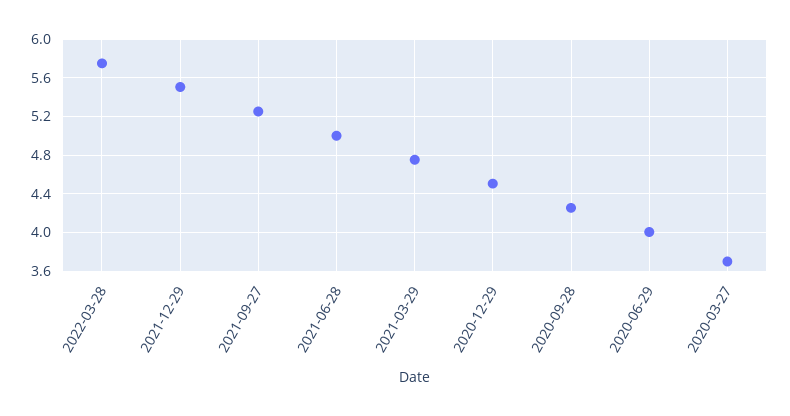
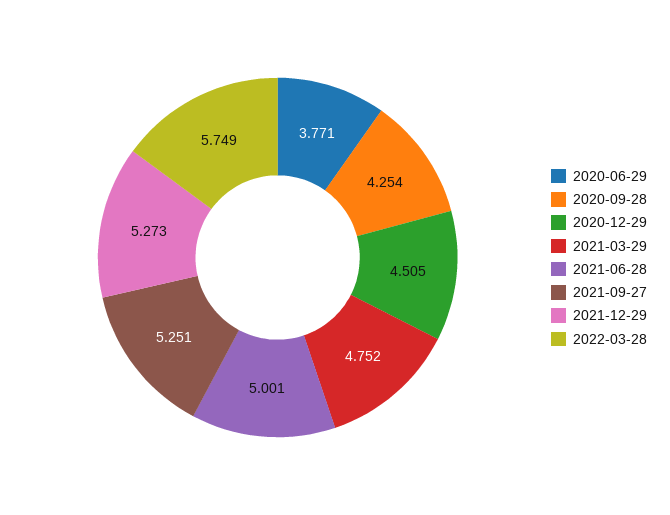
2021-12-29: 5.5 -> 5.273
2020-06-29: 4 -> 3.771
2020-03-27: 3.7 -> none

